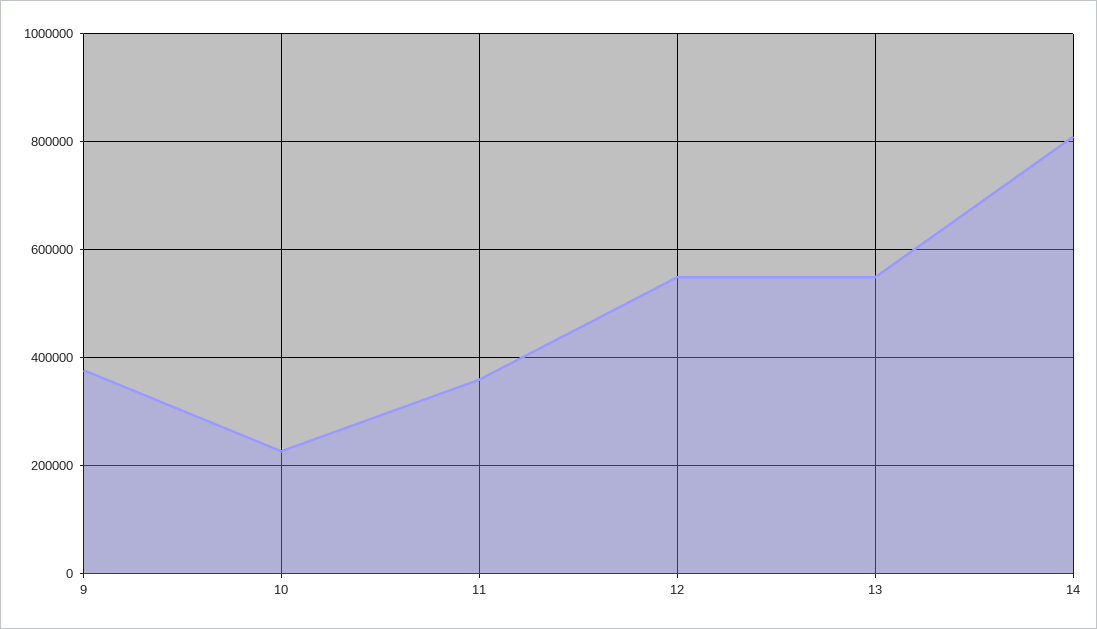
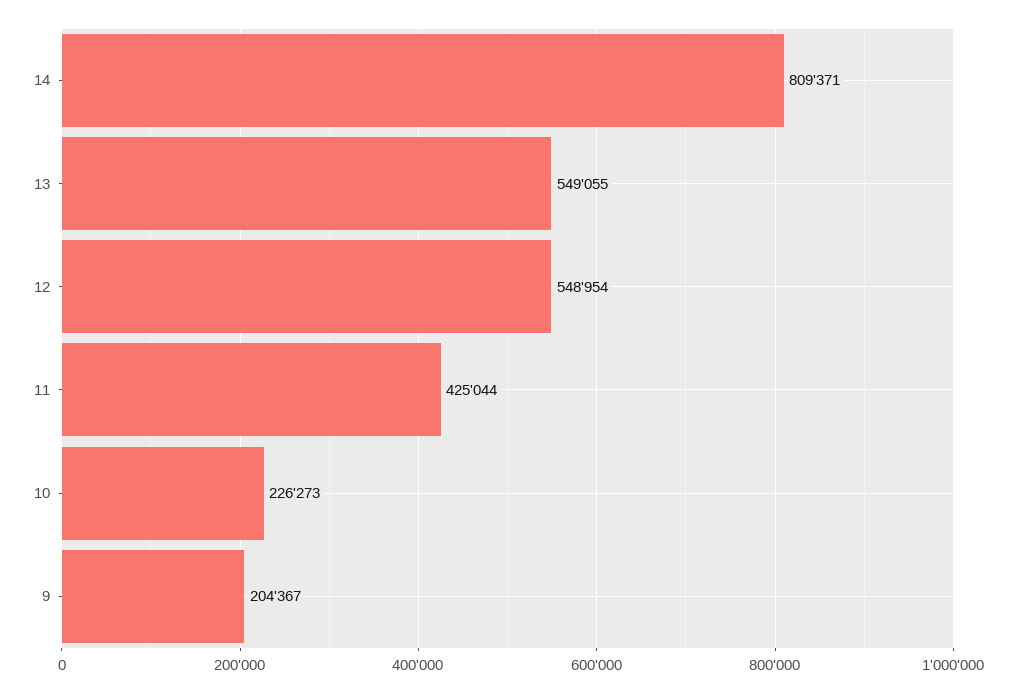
9: 380000 -> 204367
11: 360000 -> 425044

